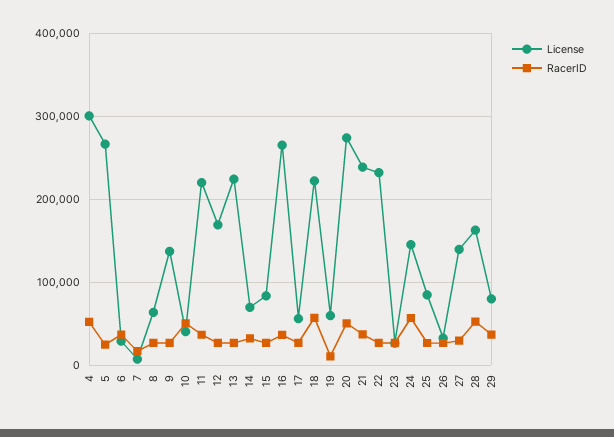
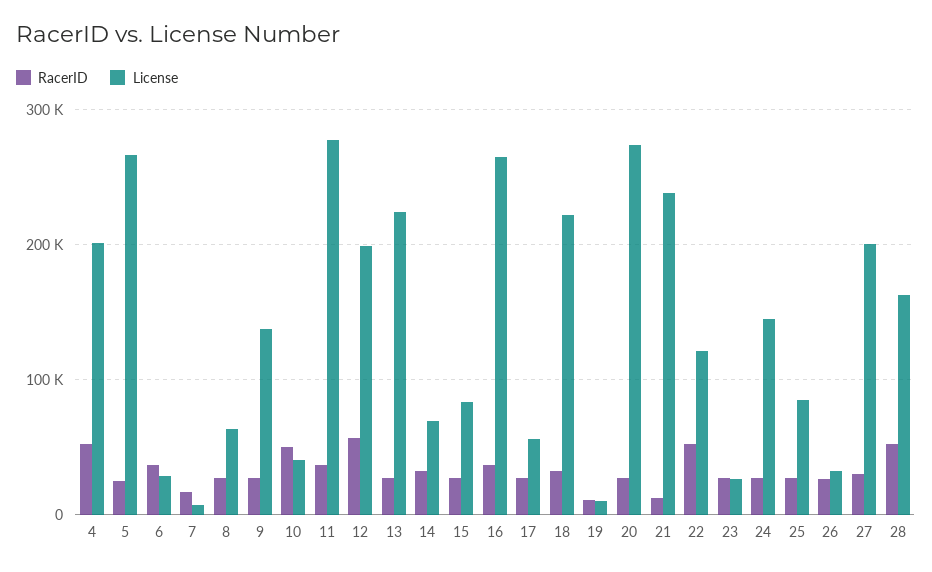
License, 4: 300000 -> 200000
License, 11: 220000 -> 280000
License, 12: 170000 -> 200000
RacerID, 12: 30000 -> 60000
RacerID, 18: 60000 -> 30000
License, 19: 60000 -> 10000
RacerID, 20: 50000 -> 30000
RacerID, 21: 40000 -> 10000
License, 22: 230000 -> 120000
RacerID, 22: 30000 -> 50000
RacerID, 24: 60000 -> 30000
License, 27: 140000 -> 200000
License, 29: 80000 -> none
RacerID, 29: 40000 -> none

